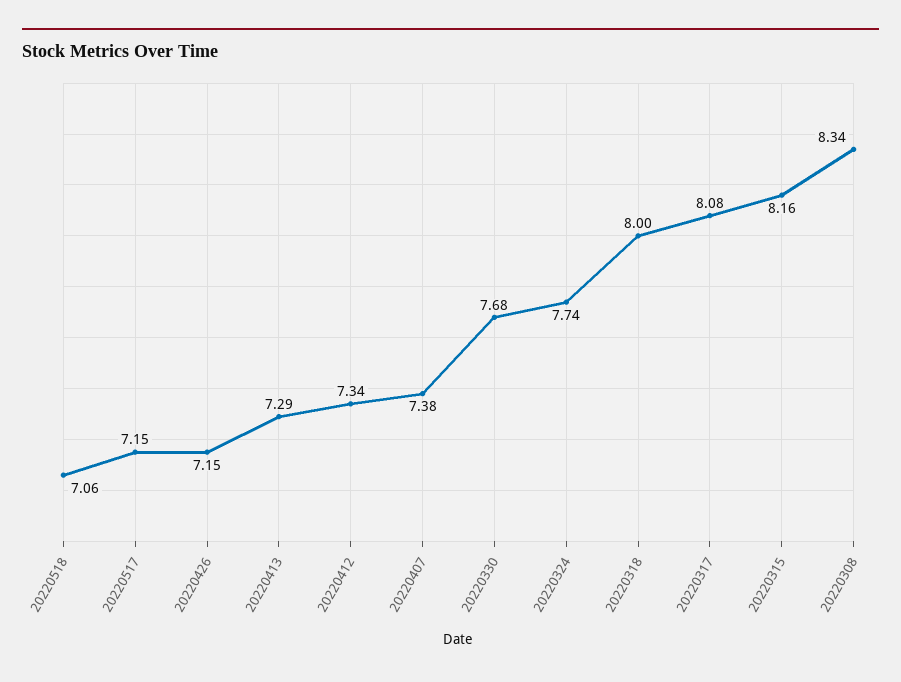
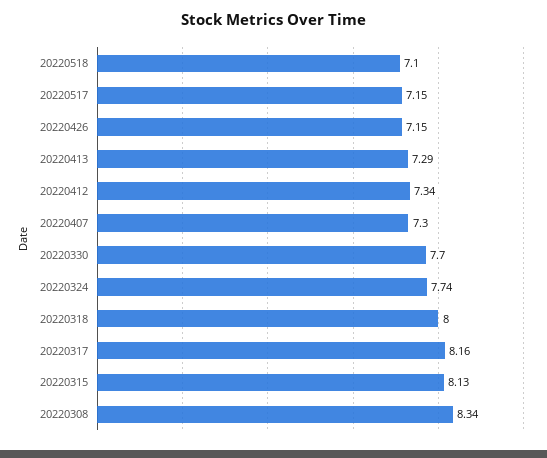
20220518: 7.06 -> 7.1
20220407: 7.38 -> 7.3
20220330: 7.68 -> 7.7
20220317: 8.08 -> 8.16
20220315: 8.16 -> 8.13

